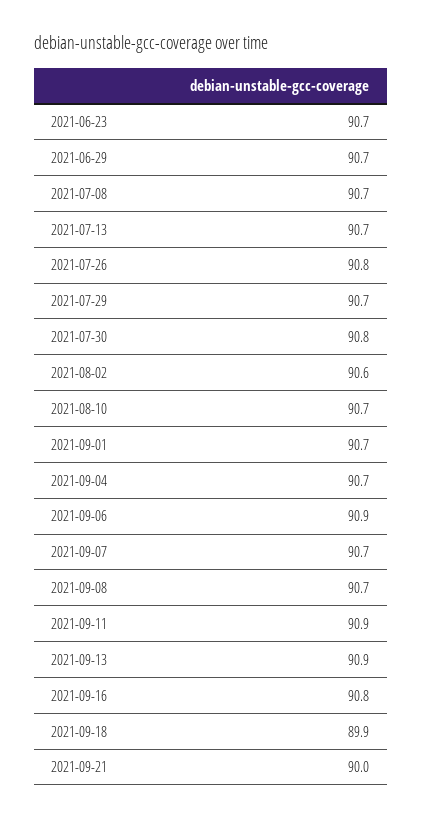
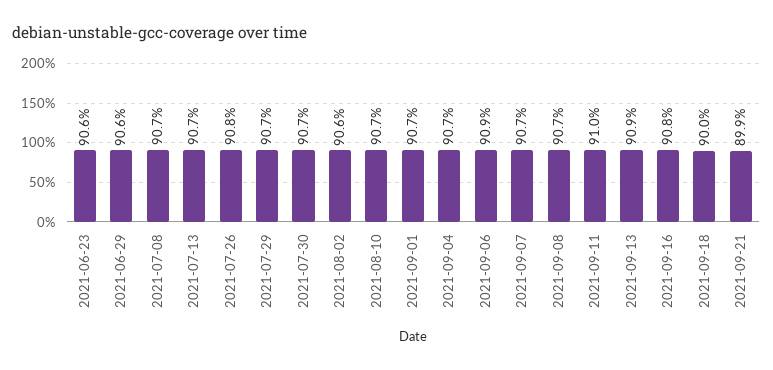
2021-06-23: 90.7 -> 90.6
2021-06-29: 90.7 -> 90.6
2021-07-30: 90.8 -> 90.7
2021-09-11: 90.9 -> 91
2021-09-18: 89.9 -> 90
2021-09-21: 90 -> 89.9

